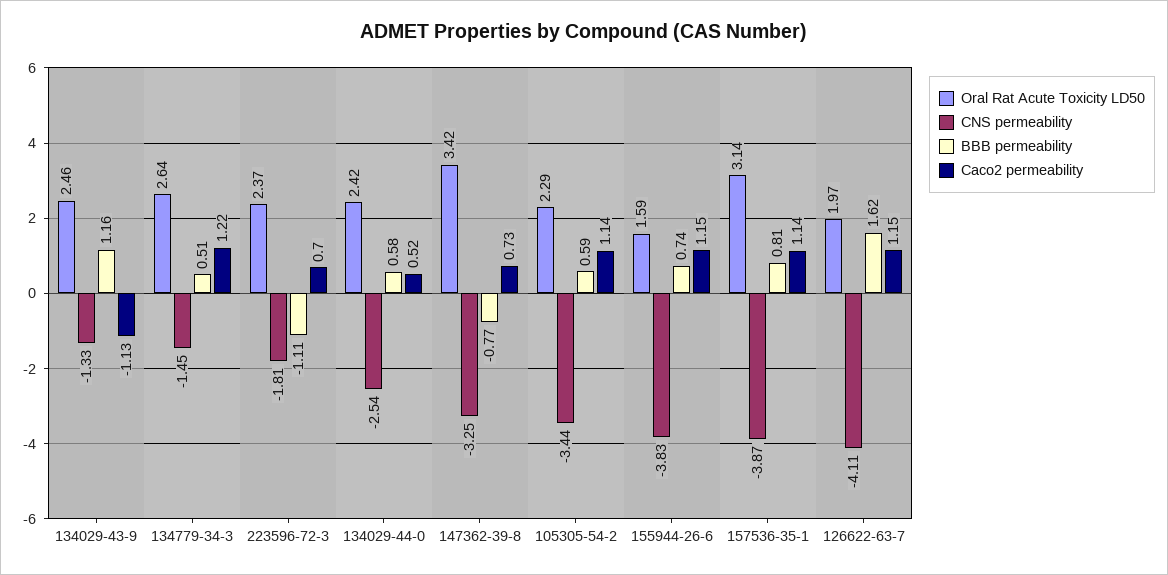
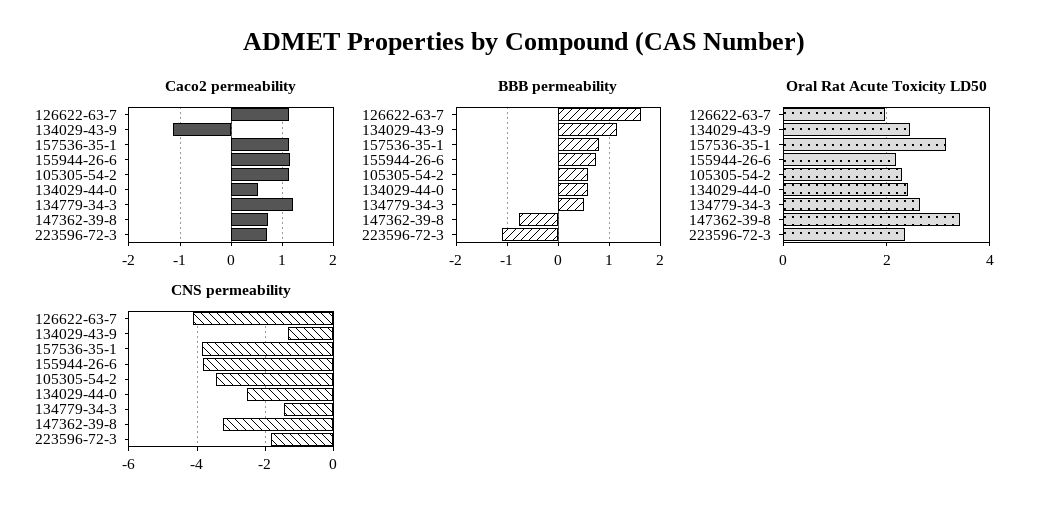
Oral Rat Acute Toxicity LD50, 155944-26-6: 1.59 -> 2.2

